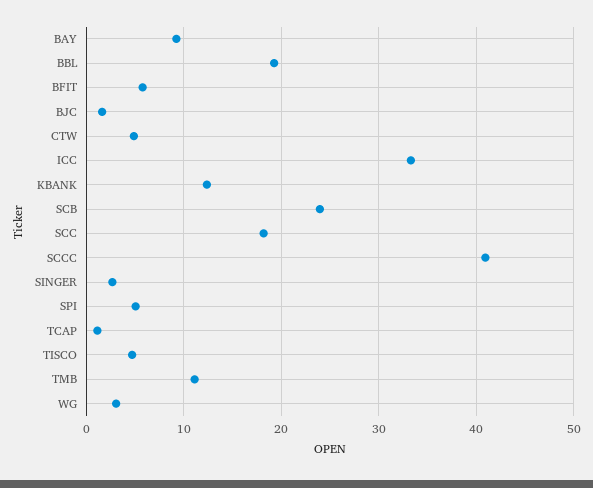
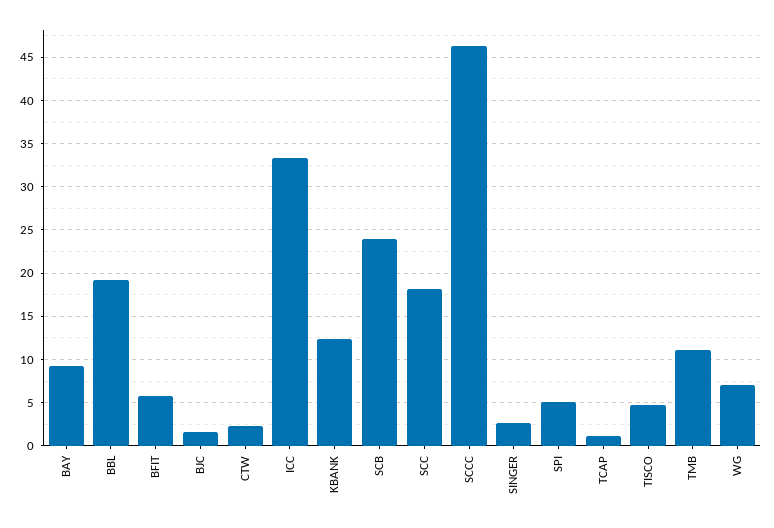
CTW: 5 -> 2
SCCC: 41 -> 46
WG: 3 -> 7

